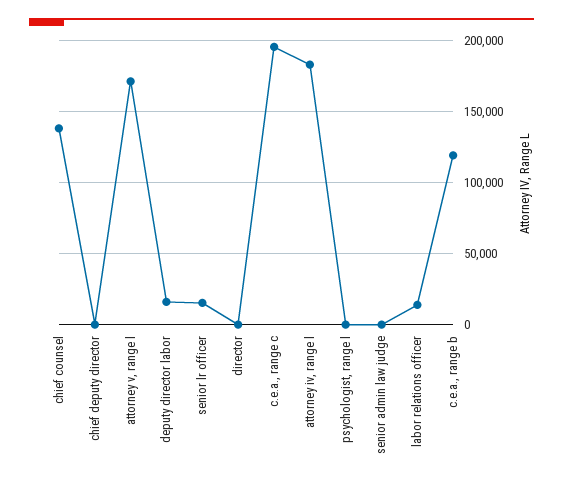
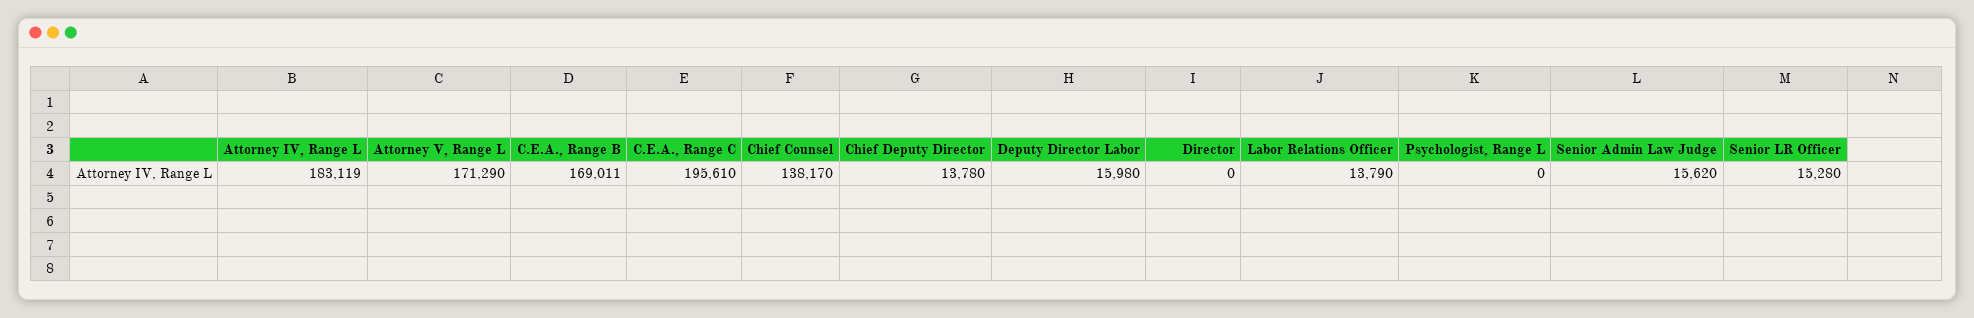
chief deputy director: 0 -> 13780
senior admin law judge: 0 -> 15620
c.e.a., range b: 120000 -> 169011

